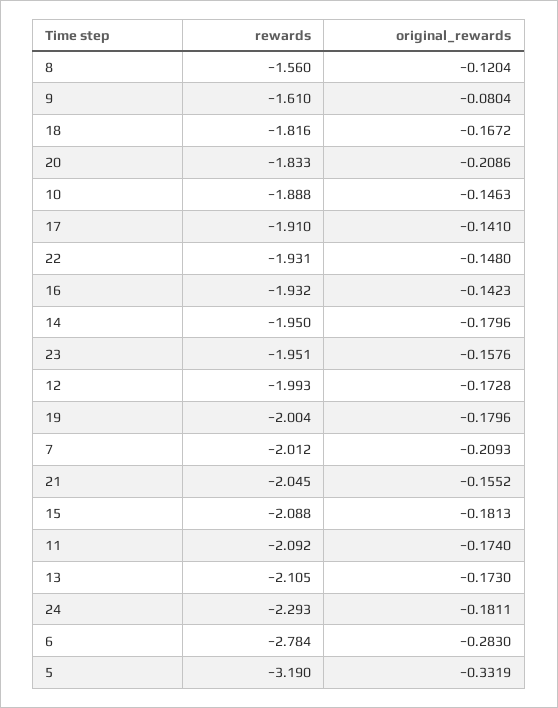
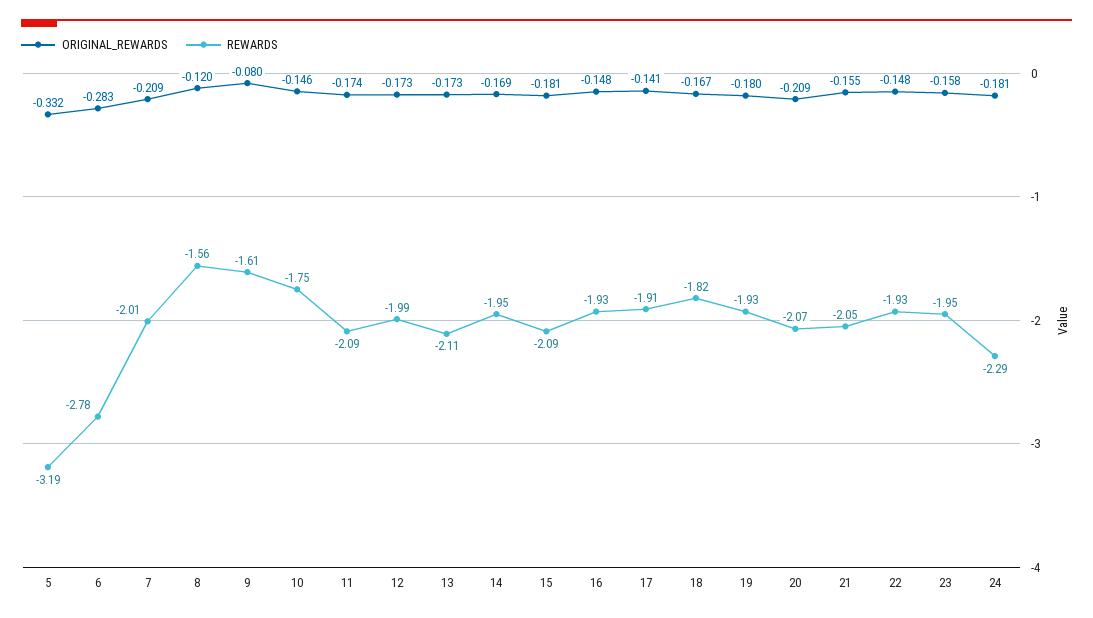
rewards, 20: -1.833 -> -2.07
rewards, 10: -1.888 -> -1.75
original_rewards, 16: -0.1423 -> -0.148
original_rewards, 14: -0.1796 -> -0.169
rewards, 19: -2.004 -> -1.93

